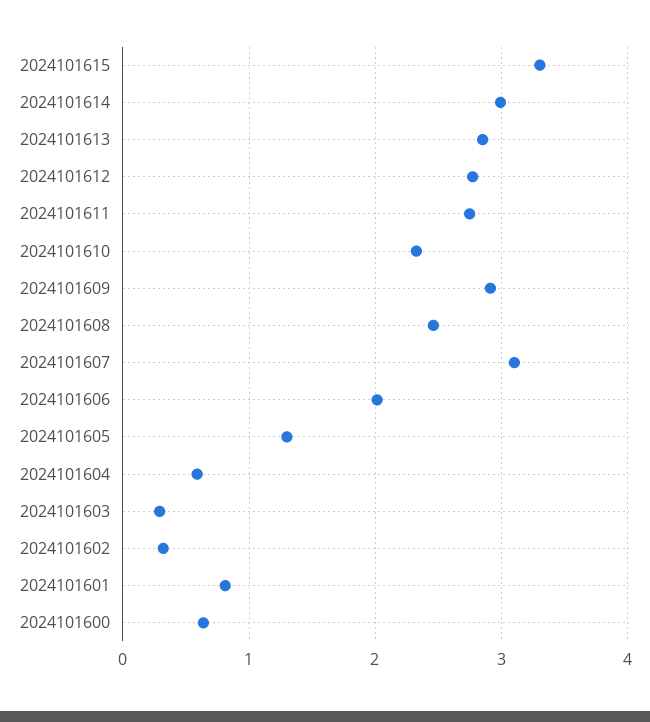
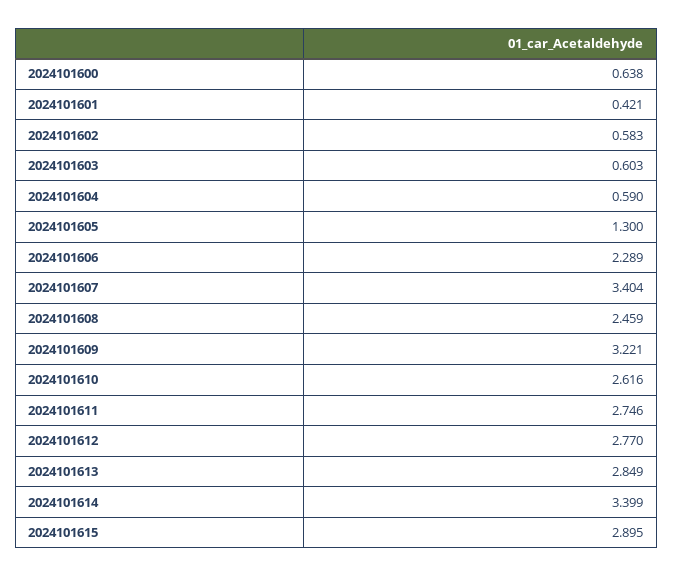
2024101615: 3.3 -> 2.895
2024101614: 3 -> 3.399
2024101610: 2.3 -> 2.616
2024101609: 2.9 -> 3.221
2024101607: 3.1 -> 3.404
2024101606: 2 -> 2.289
2024101603: 0.3 -> 0.603
2024101602: 0.3 -> 0.583
2024101601: 0.8 -> 0.421

